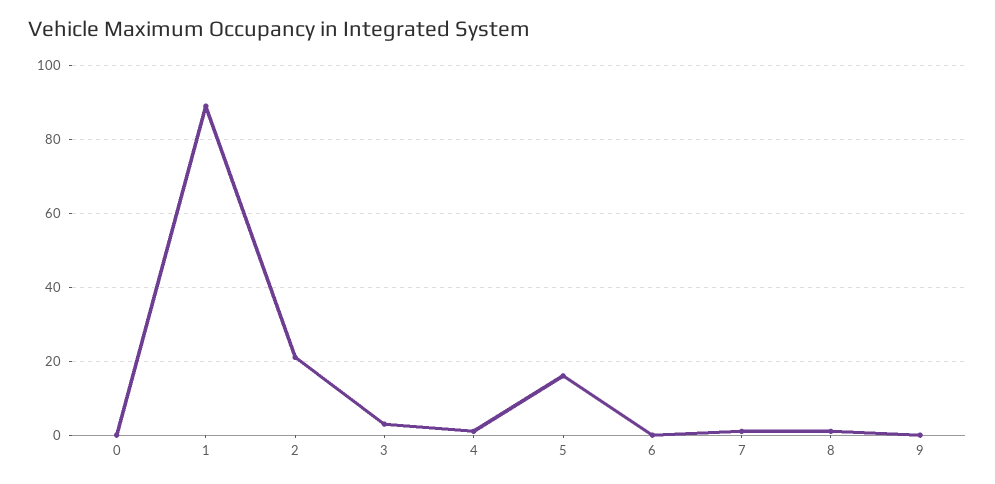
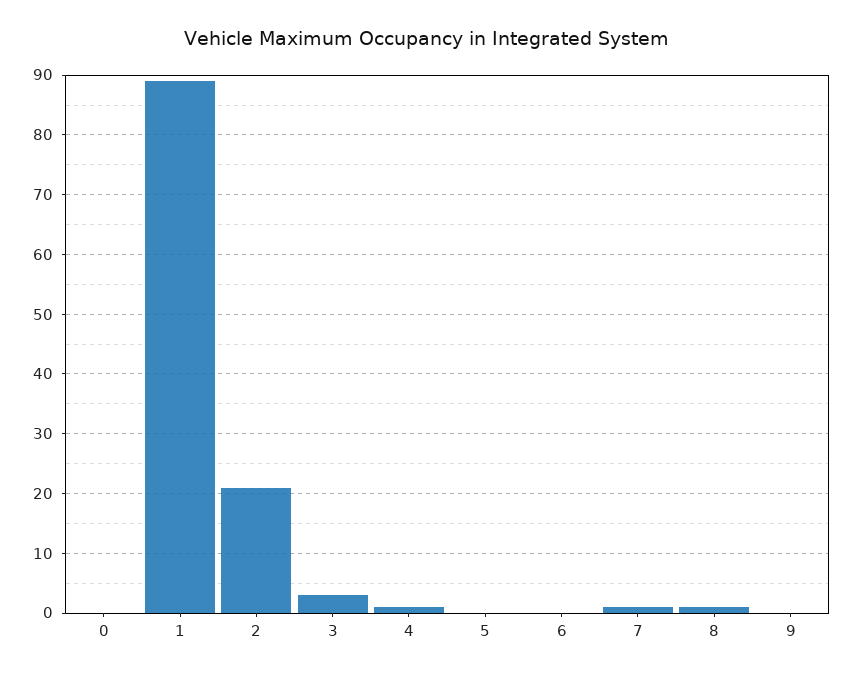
5: 15 -> 0

